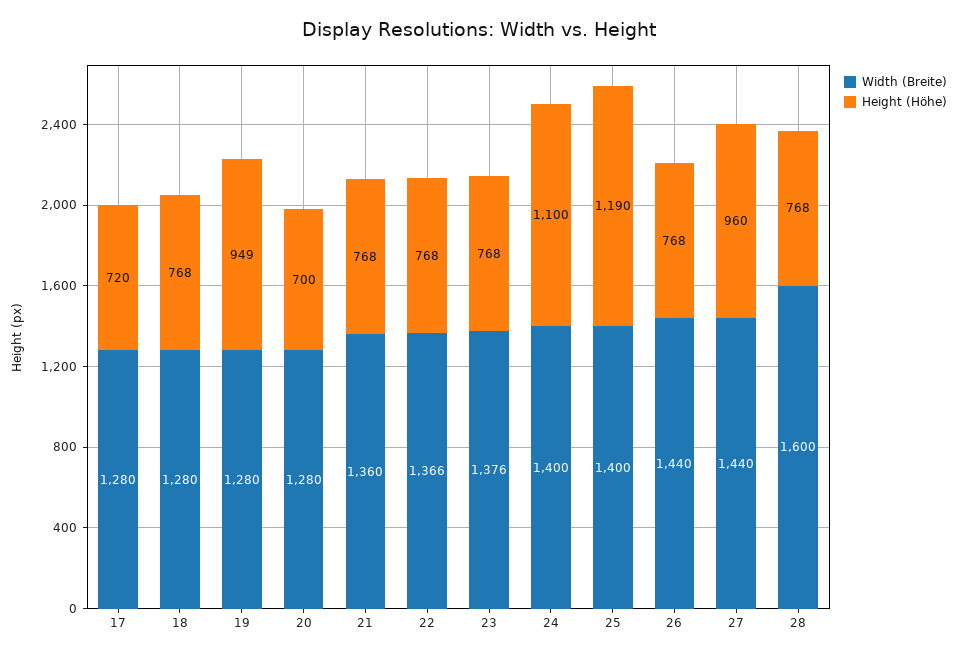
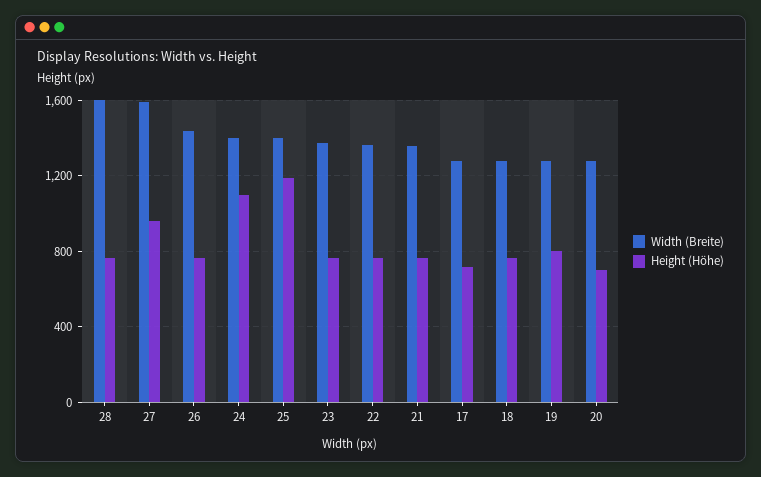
Height (Höhe), 19: 949 -> 800
Width (Breite), 27: 1440 -> 1600

